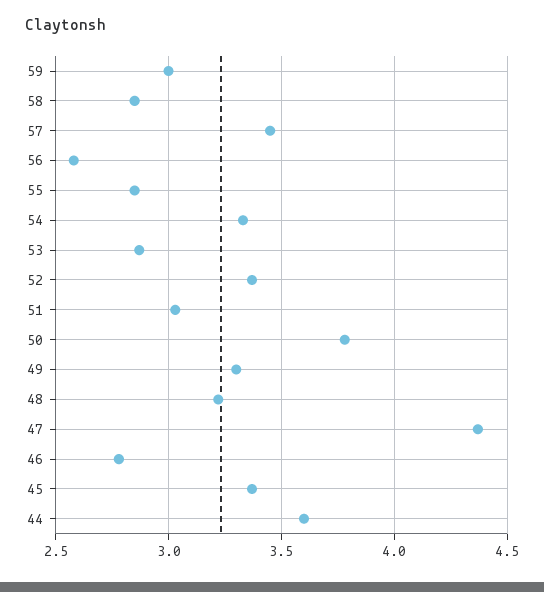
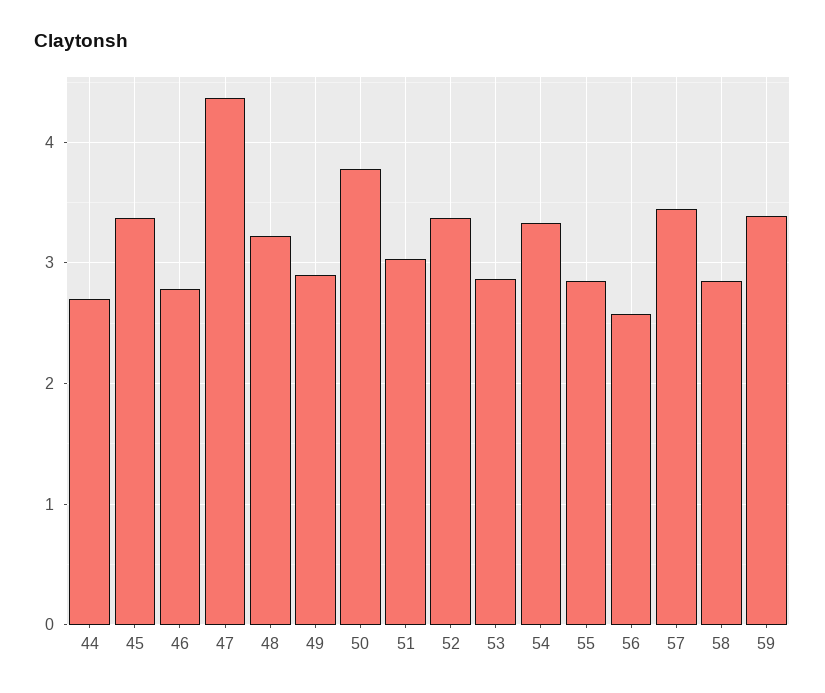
59: 3 -> 3.4
49: 3.3 -> 2.9
44: 3.6 -> 2.7

